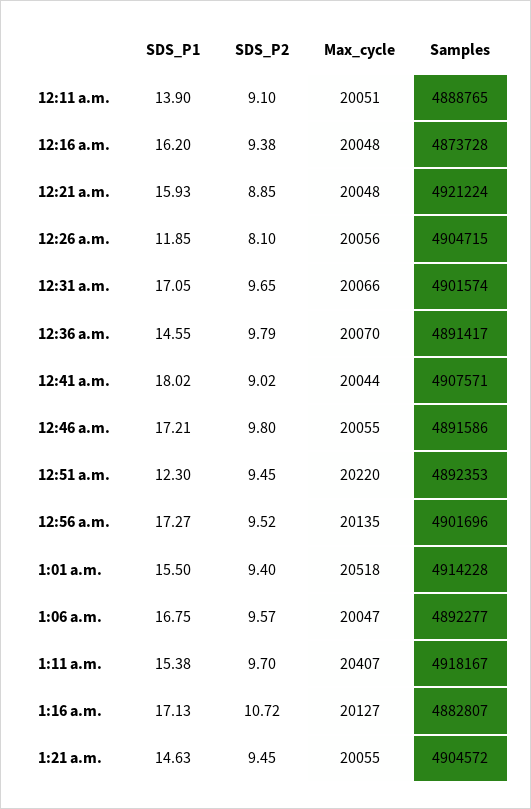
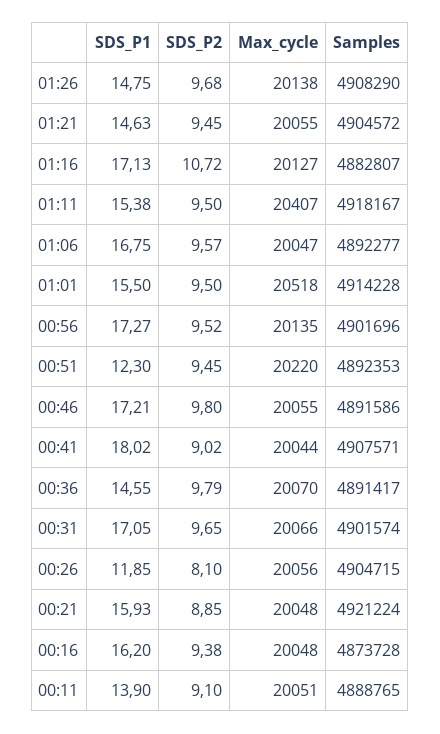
SDS_P2, 1:01 a.m.: 9.4 -> 9.5
SDS_P2, 1:11 a.m.: 9.7 -> 9.5
SDS_P1, 01:26: none -> 14.75
SDS_P2, 01:26: none -> 9.68
Max_cycle, 01:26: none -> 20138
Samples, 01:26: none -> 4908290

